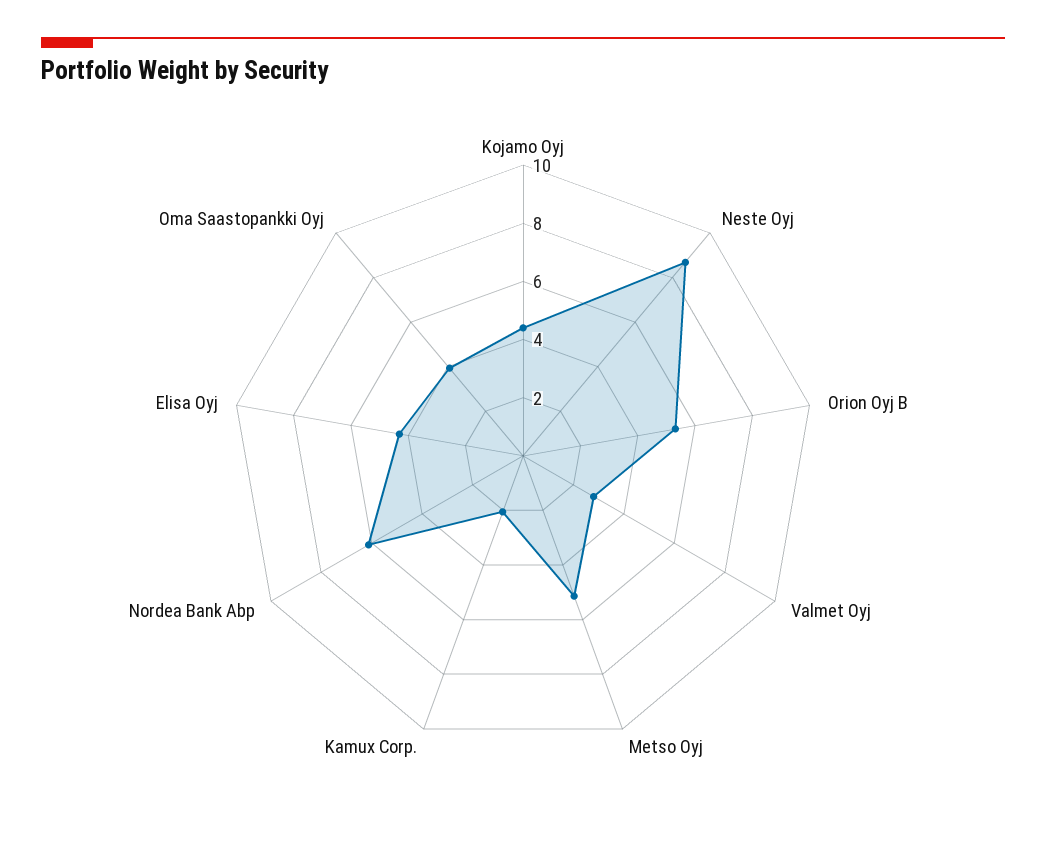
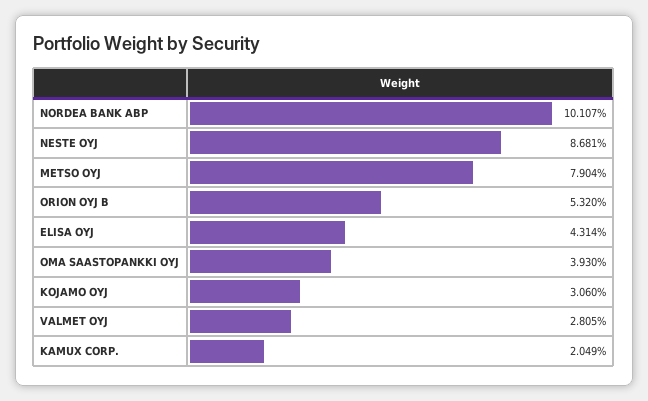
Kojamo Oyj: 4.5 -> 3.06
Metso Oyj: 5 -> 7.904
Nordea Bank Abp: 6 -> 10.107

